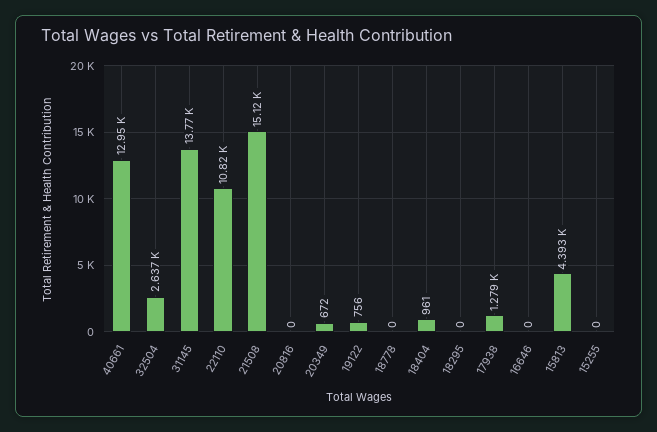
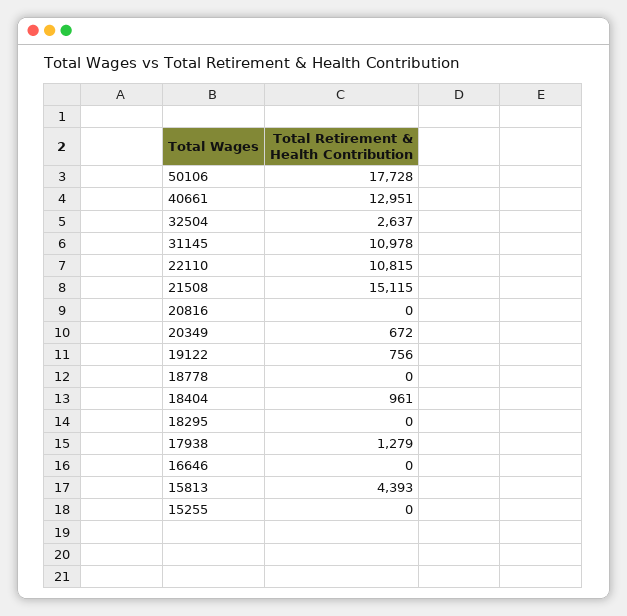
31145: 13770 -> 10978
50106: none -> 17728

